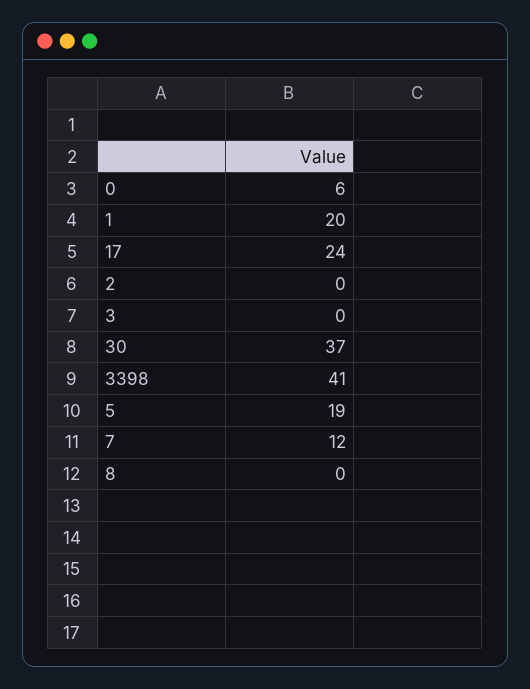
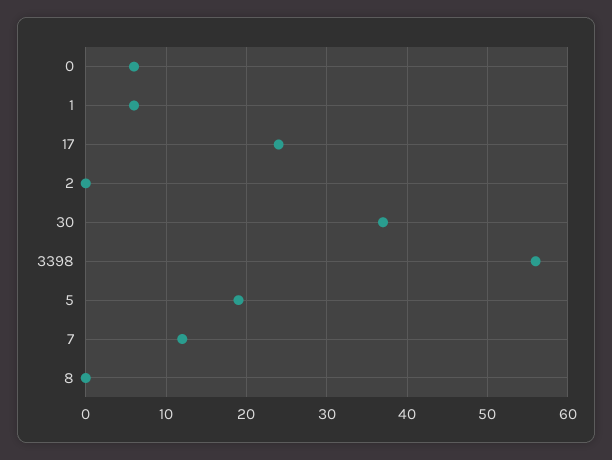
1: 20 -> 6
3: 0 -> none
3398: 41 -> 56

